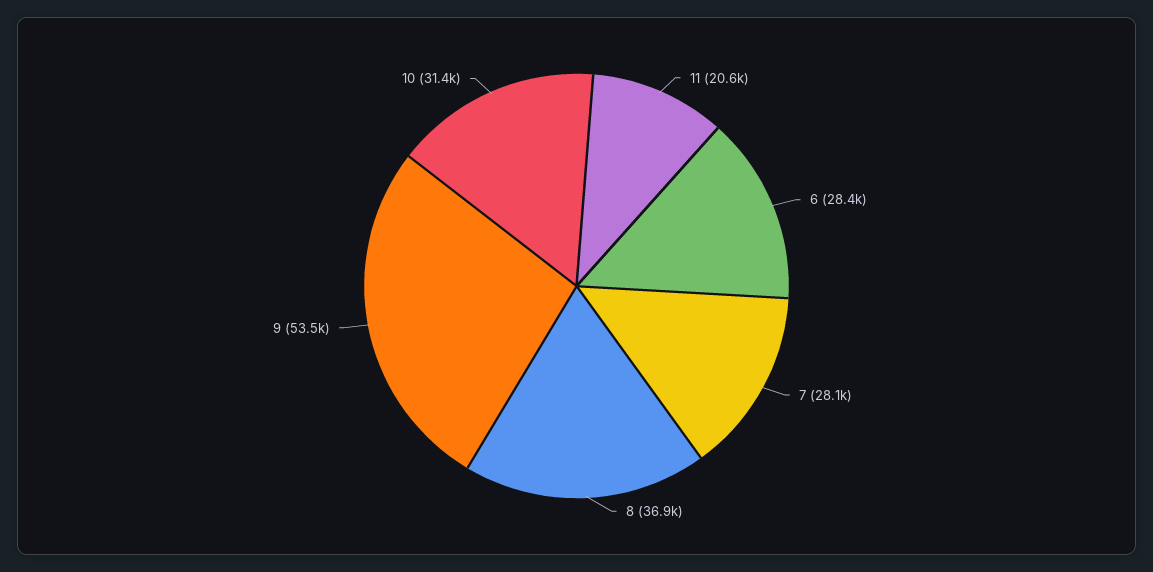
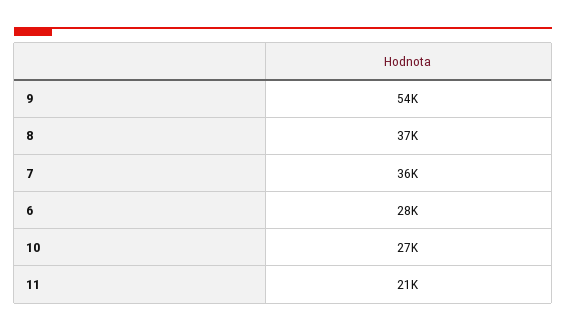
7: 28100 -> 36000
10: 31400 -> 27000

